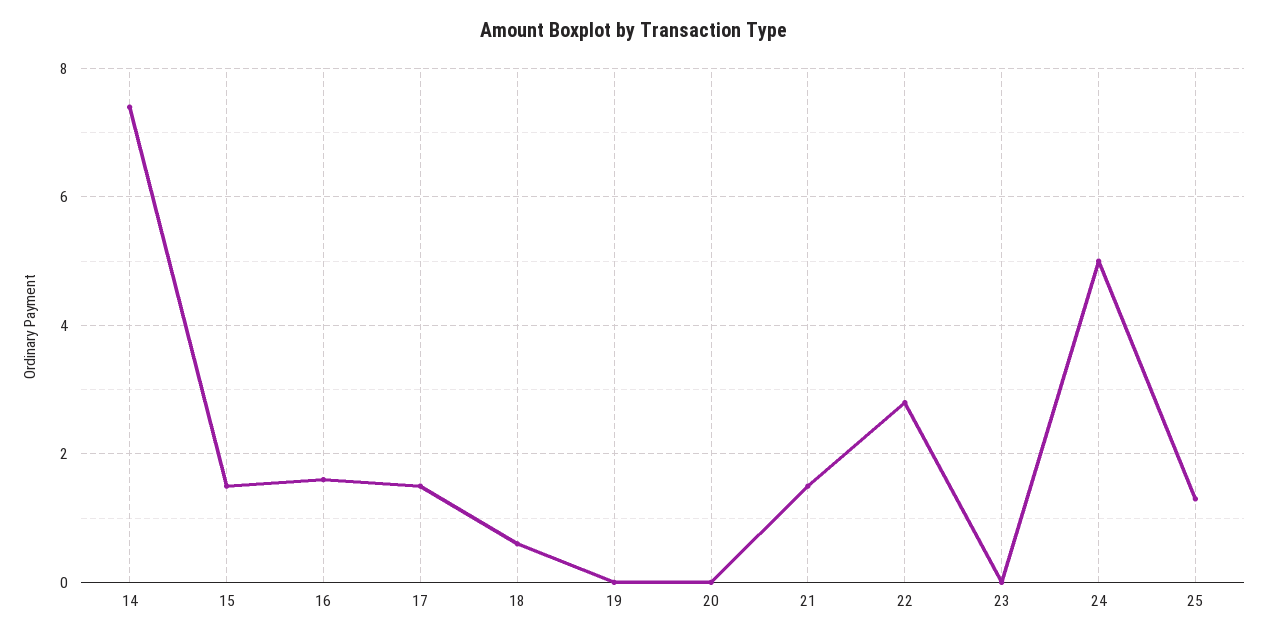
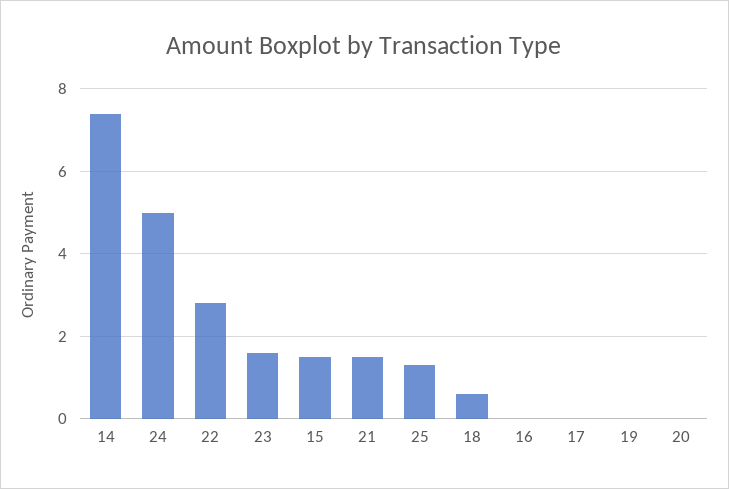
16: 1.5 -> 0
17: 1.5 -> 0
23: 0 -> 1.5

